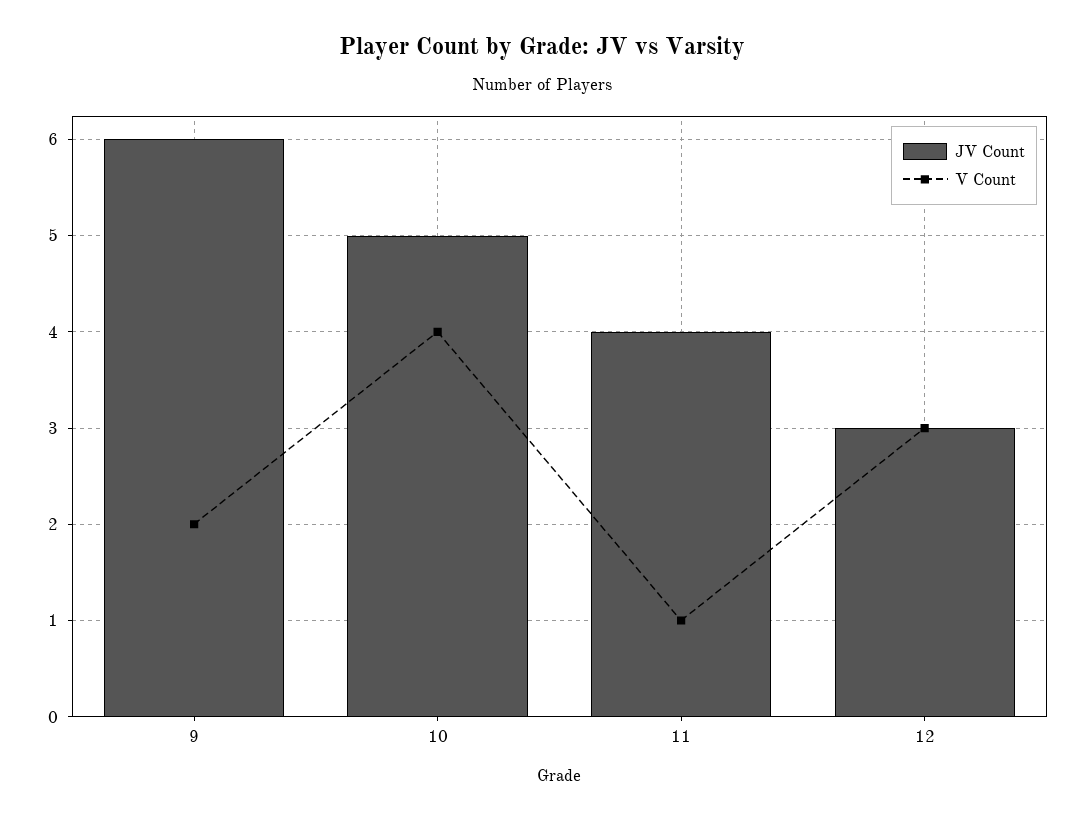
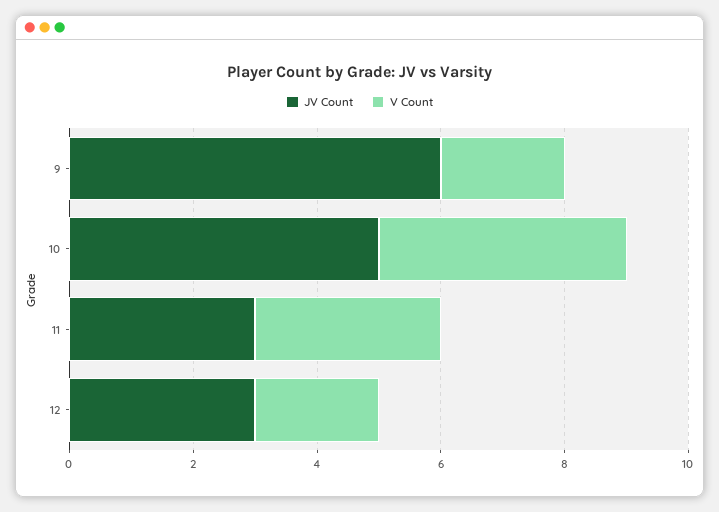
JV Count, 11: 4 -> 3
V Count, 11: 1 -> 3
V Count, 12: 3 -> 2

